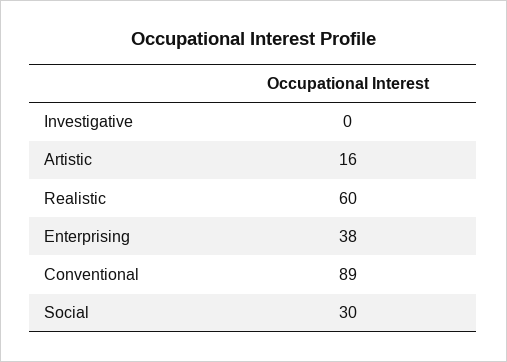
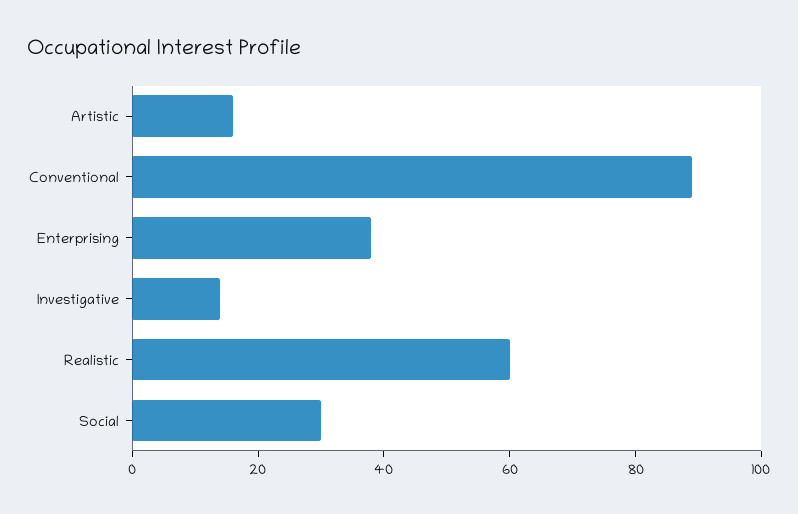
Investigative: 0 -> 15

